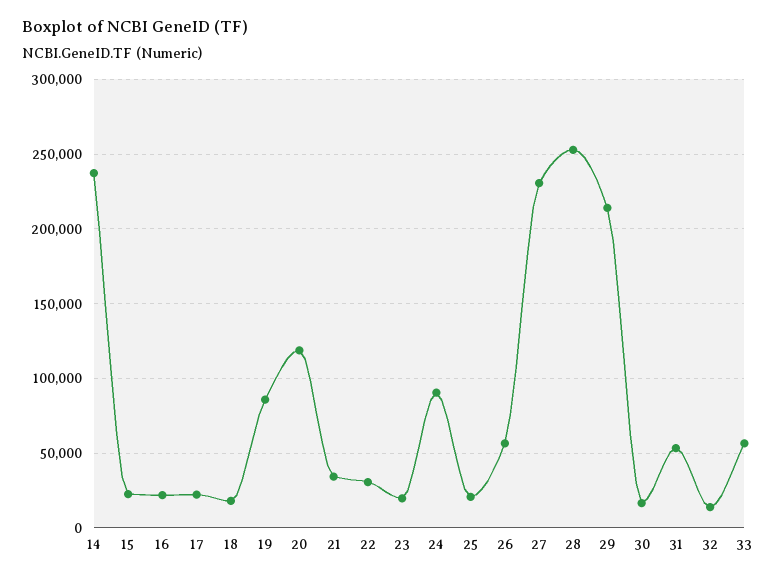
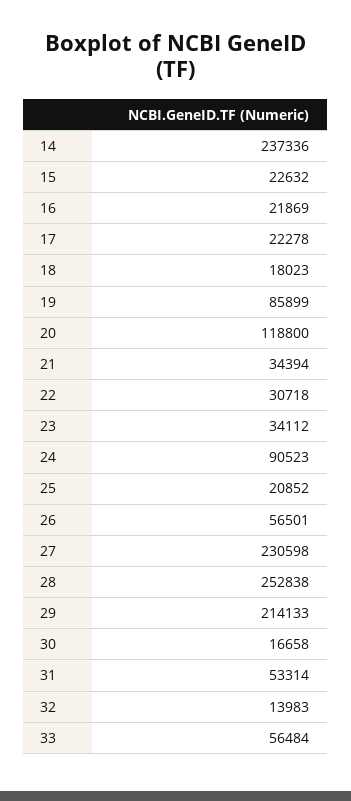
23: 20000 -> 34112

